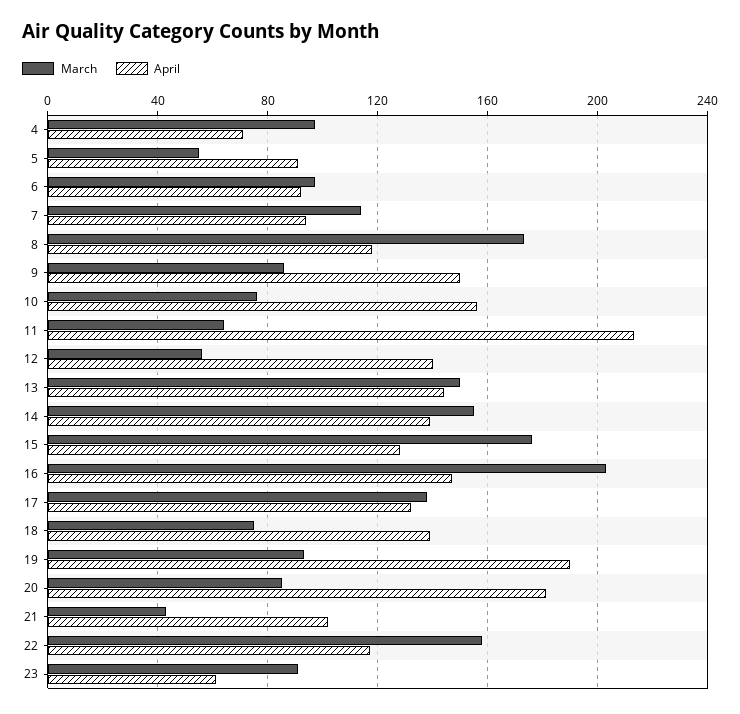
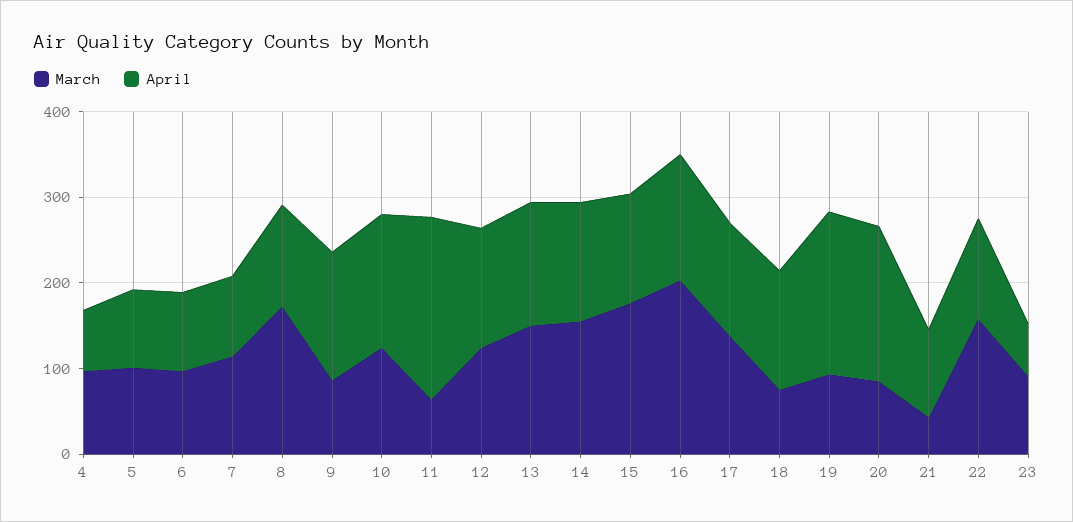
March, 5: 55 -> 100
March, 10: 75 -> 120
March, 12: 55 -> 120

